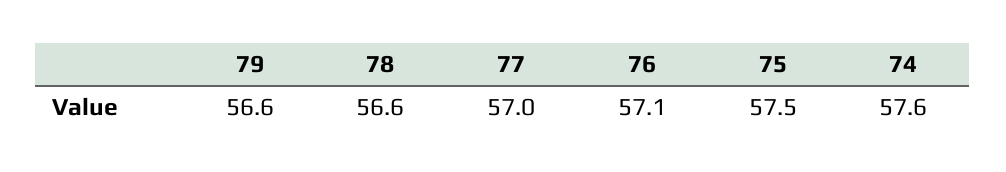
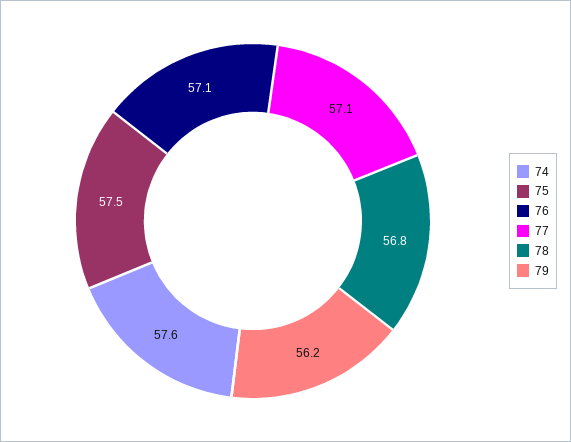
79: 56.6 -> 56.2
78: 56.6 -> 56.8
77: 57 -> 57.1

